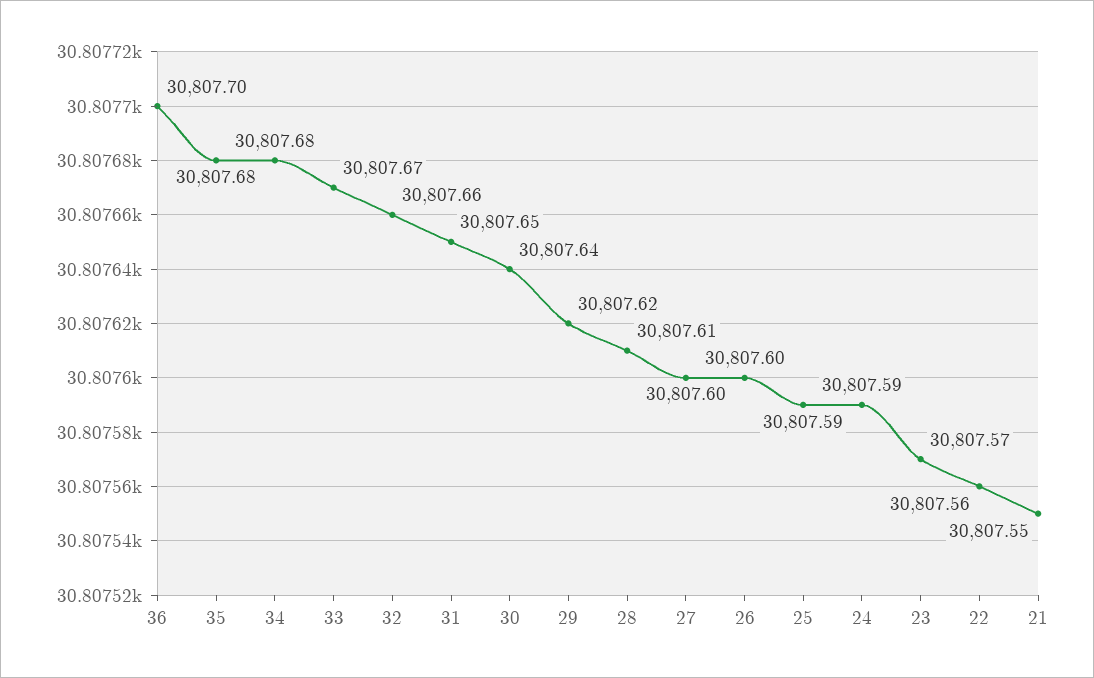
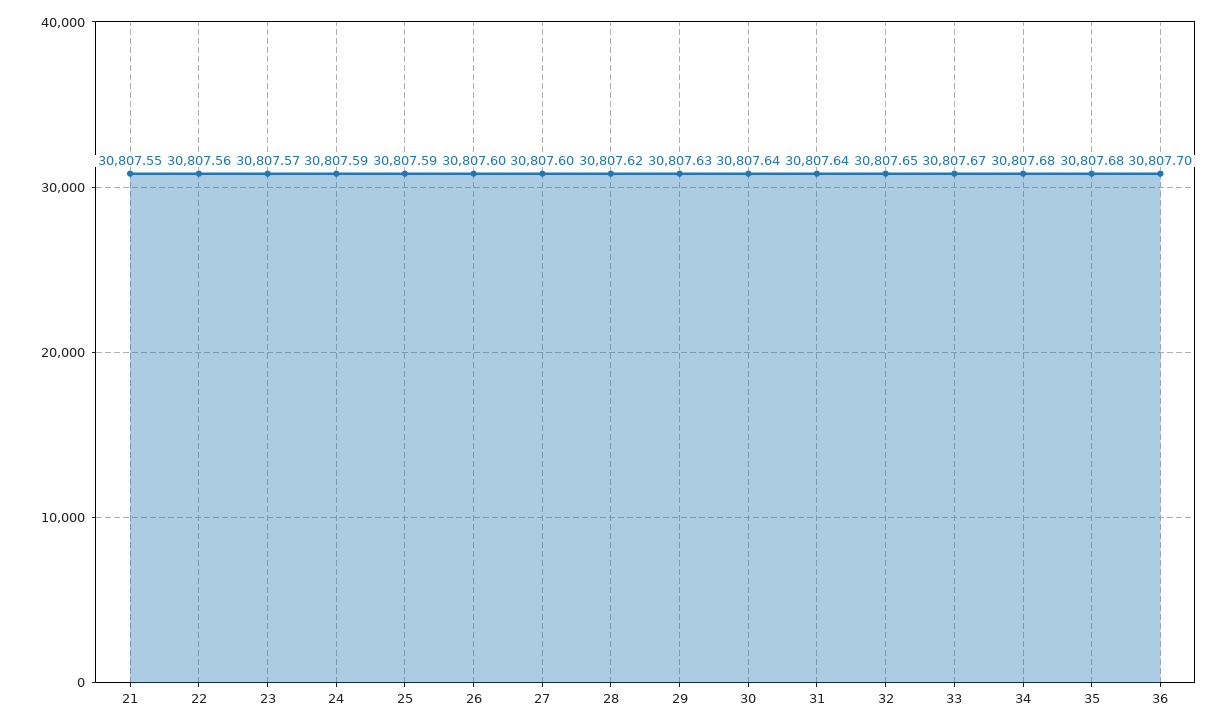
32: 30807.66 -> 30807.65
31: 30807.65 -> 30807.64
29: 30807.62 -> 30807.63
28: 30807.61 -> 30807.62

